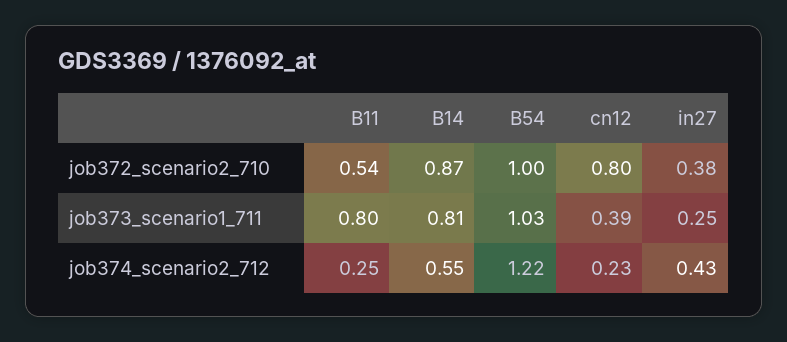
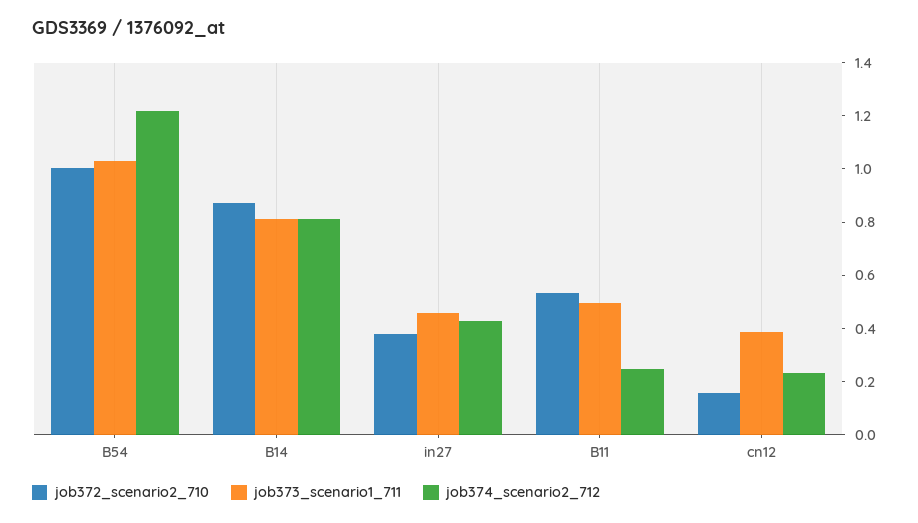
job372_scenario2_710, cn12: 0.8 -> 0.15
job373_scenario1_711, B11: 0.8 -> 0.5
job373_scenario1_711, in27: 0.25 -> 0.45
job374_scenario2_712, B14: 0.55 -> 0.8

